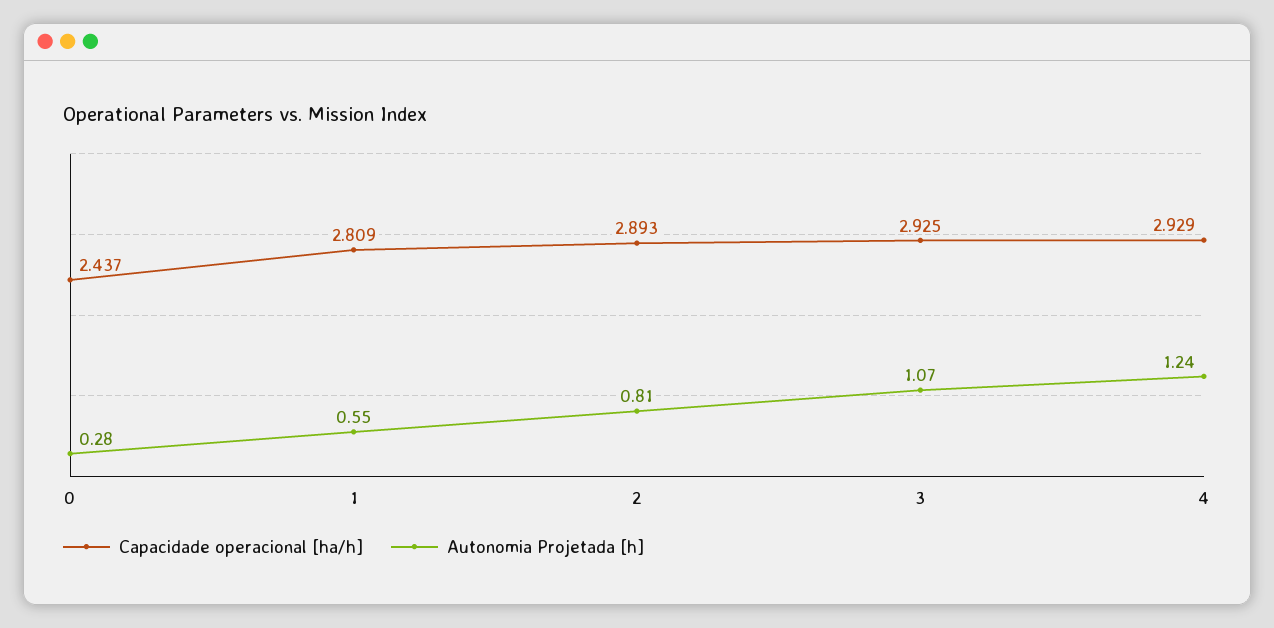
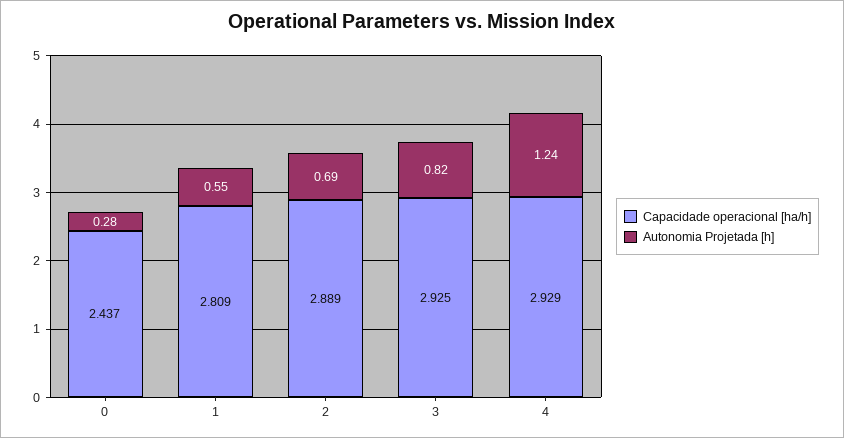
Capacidade operacional [ha/h], 2: 2.893 -> 2.889
Autonomia Projetada [h], 2: 0.81 -> 0.69
Autonomia Projetada [h], 3: 1.07 -> 0.82

